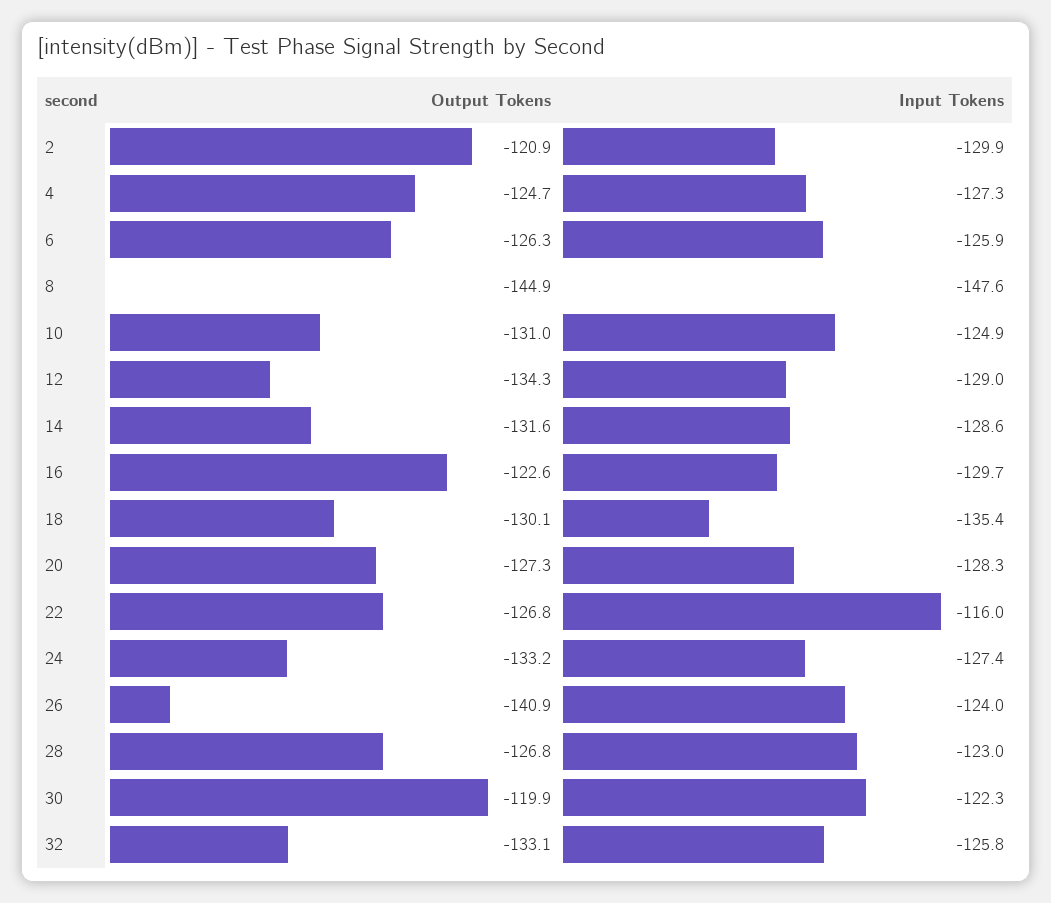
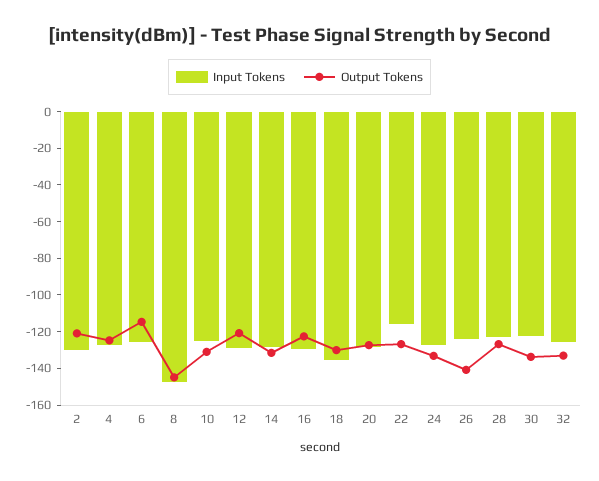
Output Tokens, 6: -126.3 -> -115
Output Tokens, 12: -134.3 -> -120
Output Tokens, 30: -119.9 -> -135

